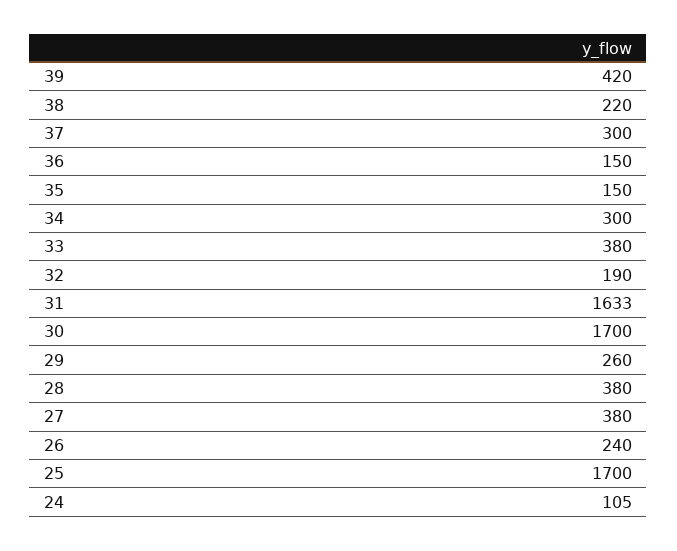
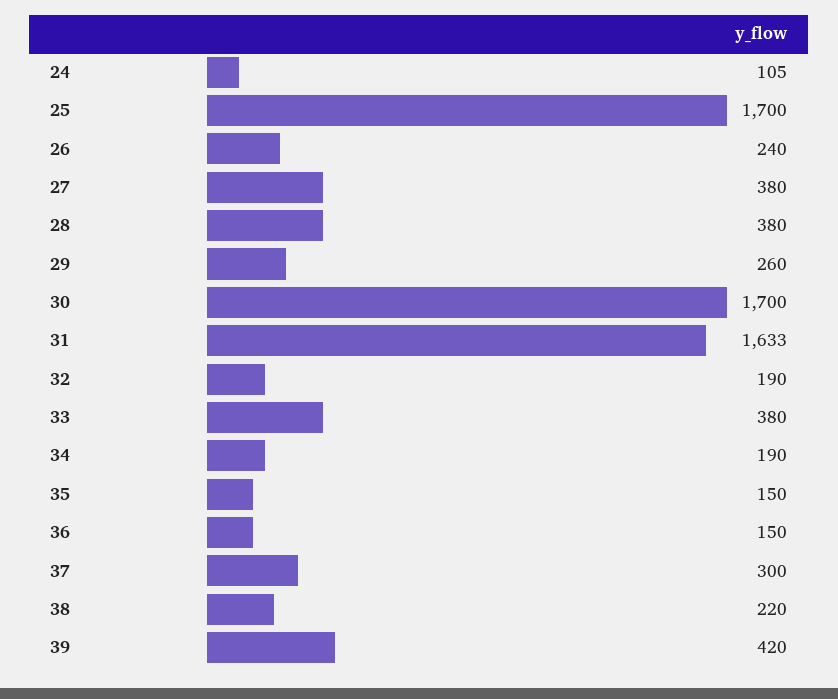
34: 300 -> 190

